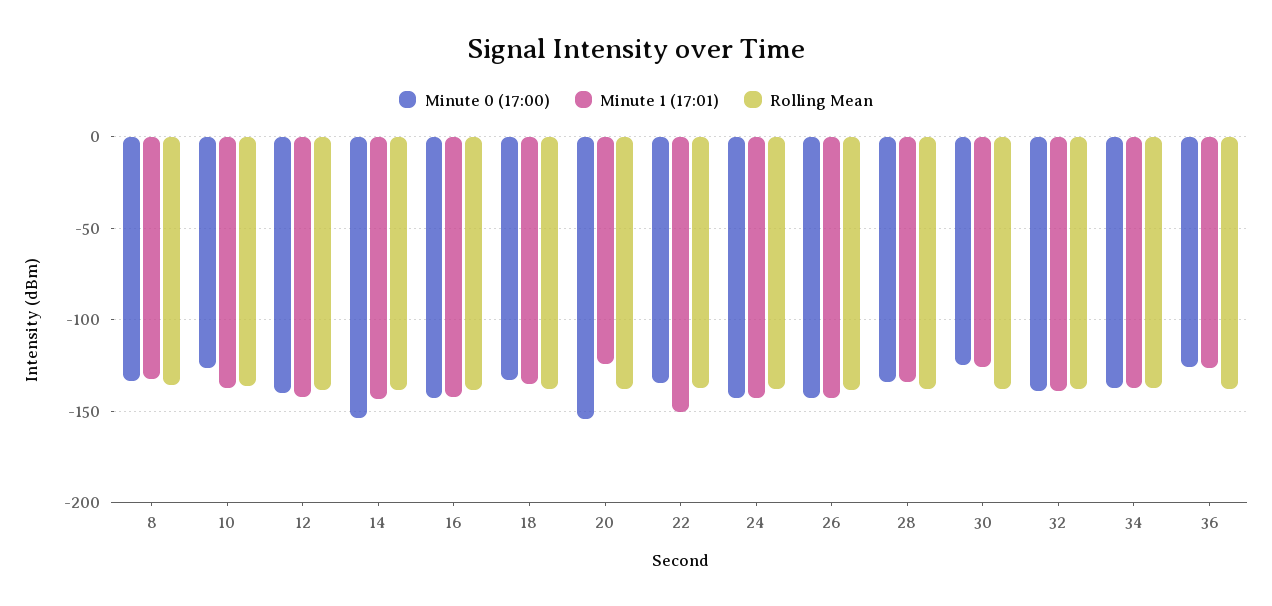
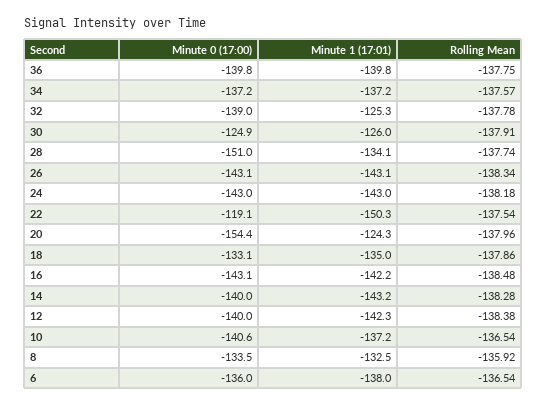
Minute 0 (17:00), 10: -125 -> -140.6
Minute 0 (17:00), 14: -155 -> -140
Minute 0 (17:00), 22: -135 -> -119.1
Minute 0 (17:00), 28: -135 -> -151
Minute 1 (17:01), 32: -140 -> -125.3
Minute 0 (17:00), 36: -125 -> -139.8
Minute 1 (17:01), 36: -125 -> -139.8
Minute 0 (17:00), 6: none -> -136
Minute 1 (17:01), 6: none -> -138
Rolling Mean, 6: none -> -136.54

